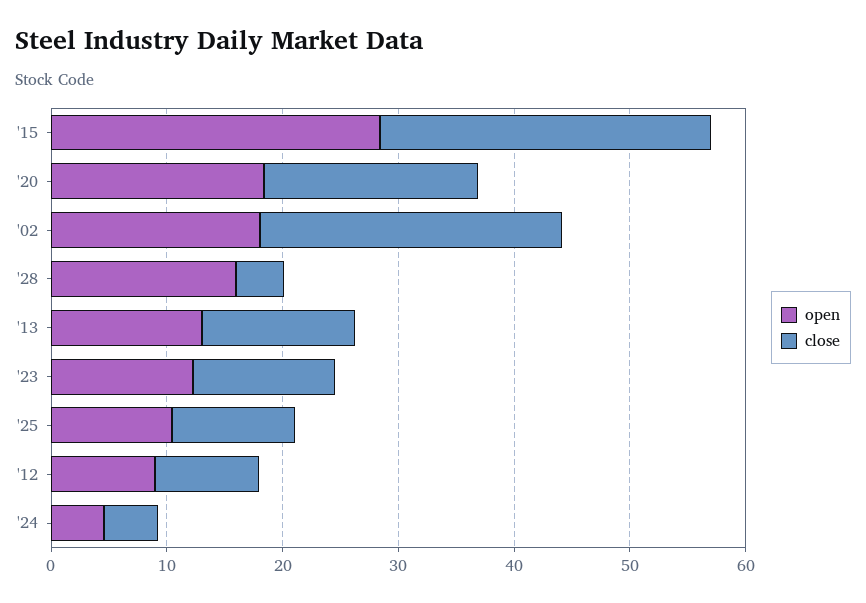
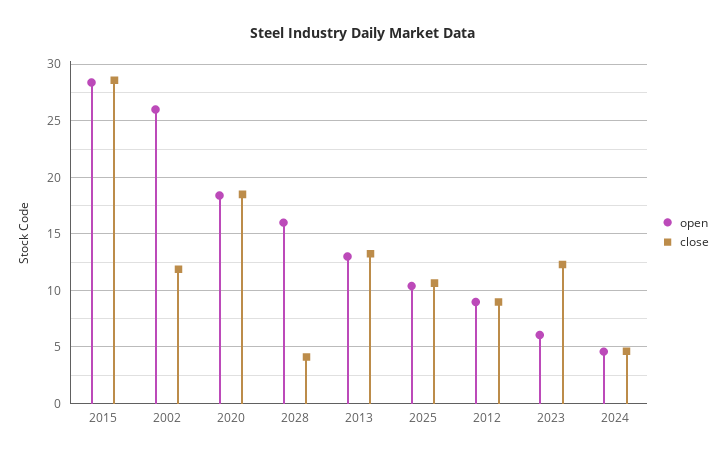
open, '02: 18 -> 26
close, '02: 26 -> 12
open, '23: 12 -> 6

